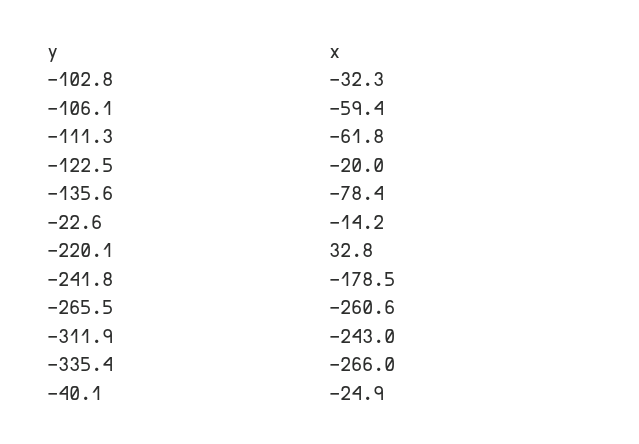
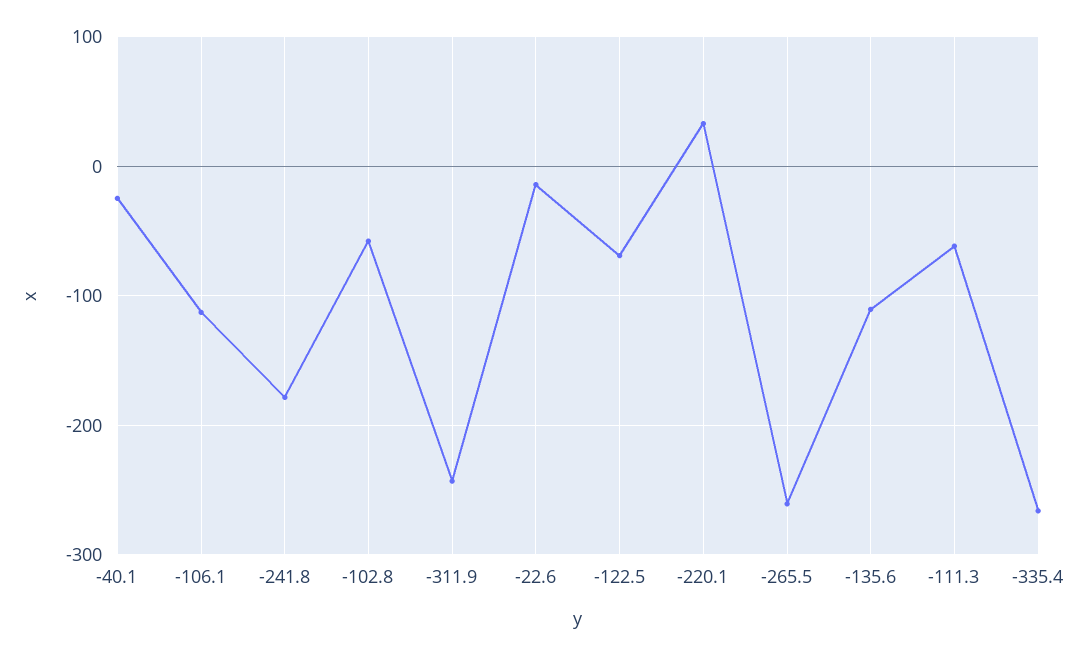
-102.8: -32.3 -> -60
-106.1: -59.4 -> -110
-122.5: -20 -> -70
-135.6: -78.4 -> -110

